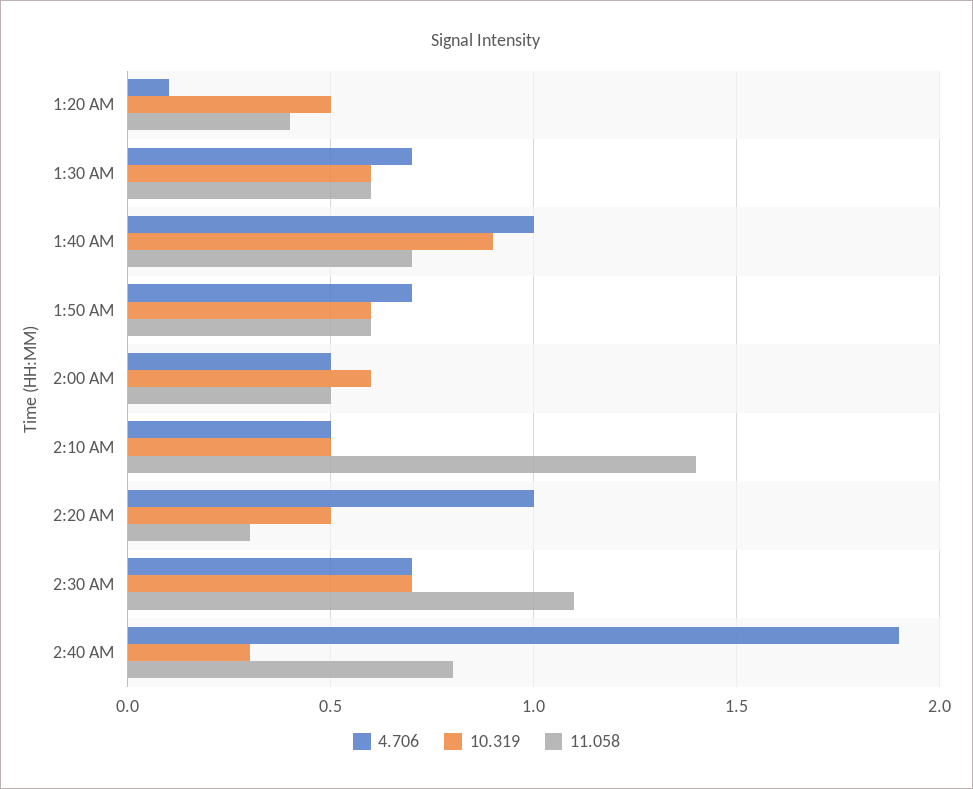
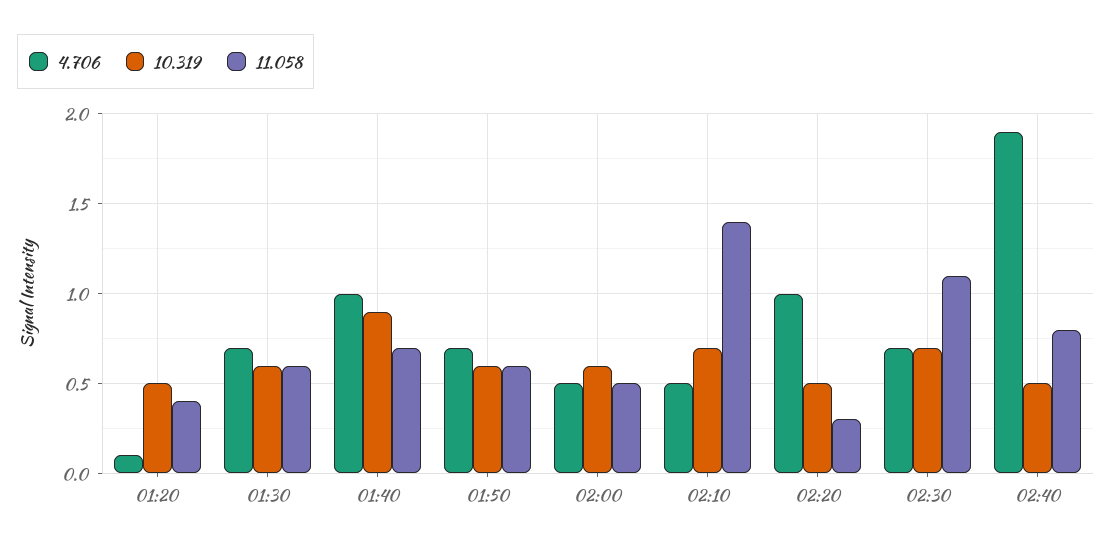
10.319, 2:10 AM: 0.5 -> 0.7
10.319, 2:40 AM: 0.3 -> 0.5

